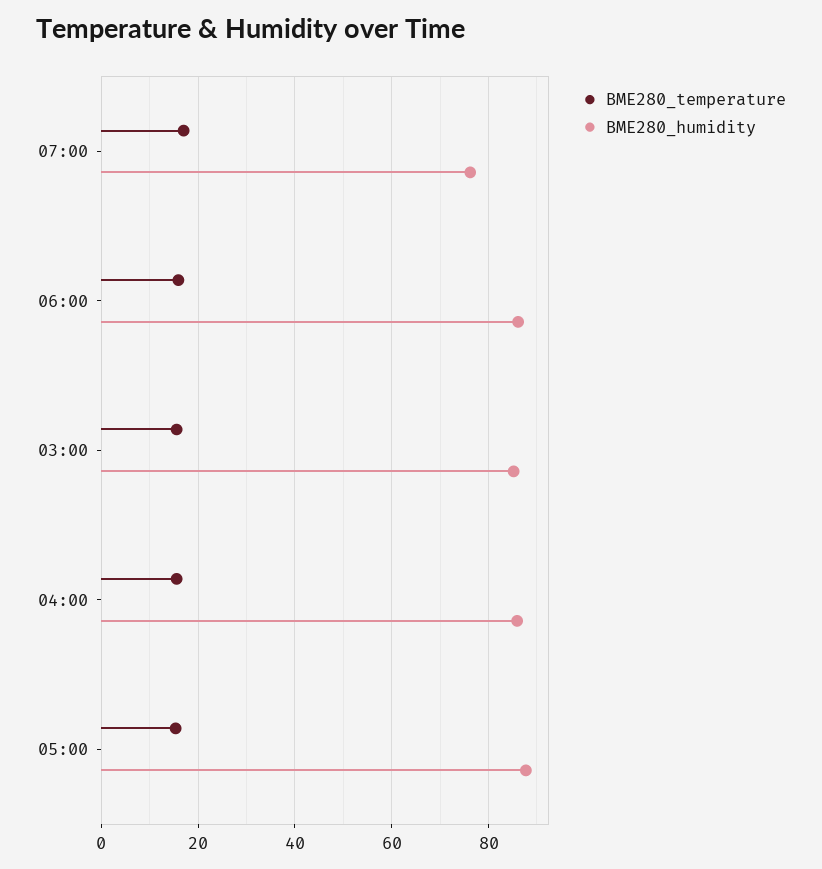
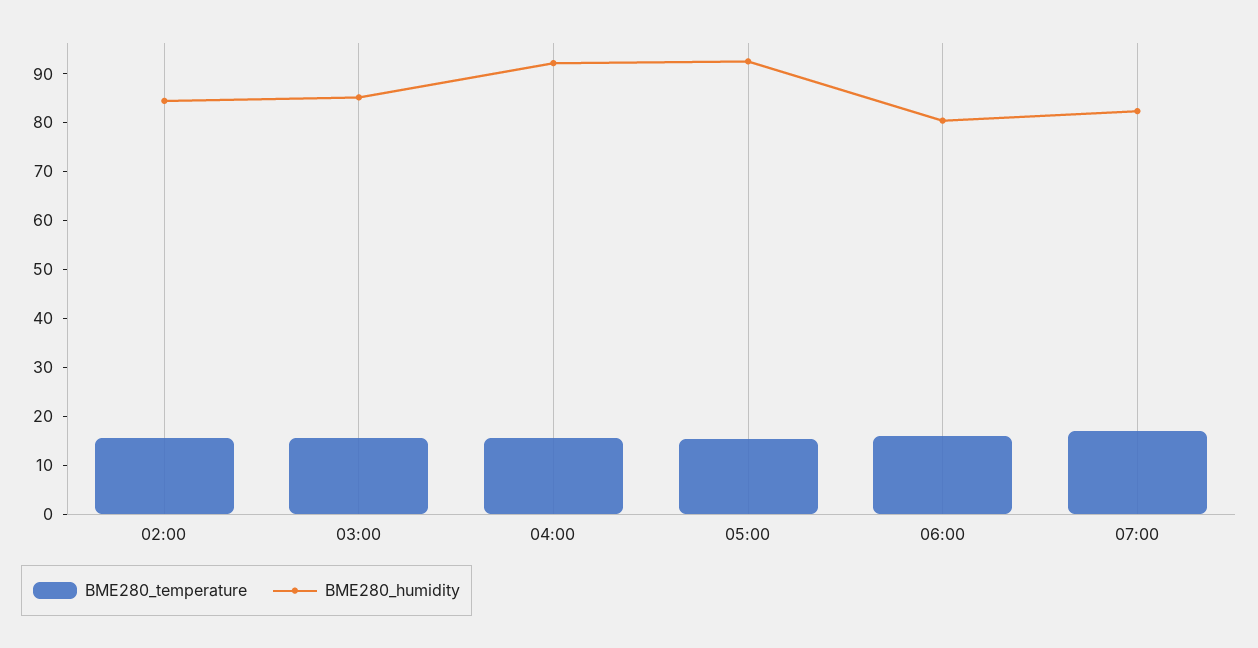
BME280_humidity, 07:00: 76 -> 82
BME280_humidity, 06:00: 86 -> 80
BME280_humidity, 04:00: 86 -> 92
BME280_humidity, 05:00: 88 -> 92
BME280_temperature, 02:00: none -> 16
BME280_humidity, 02:00: none -> 84

